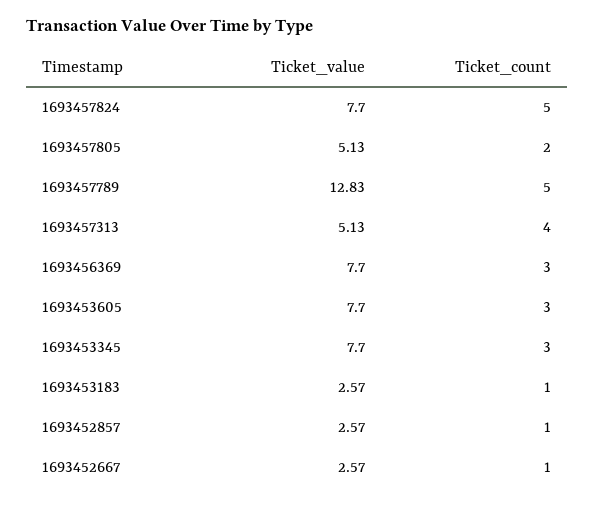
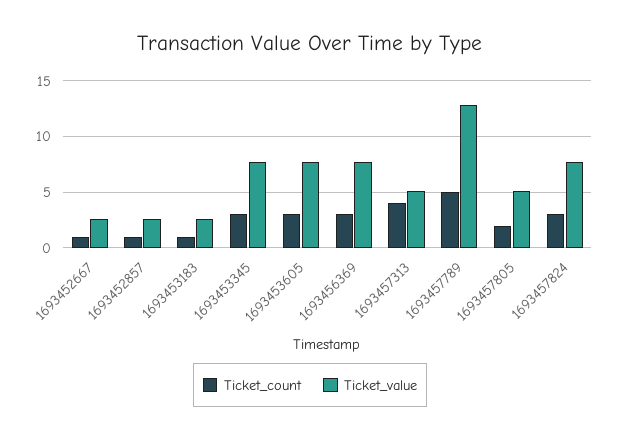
Ticket_count, 1693457824: 5 -> 3

